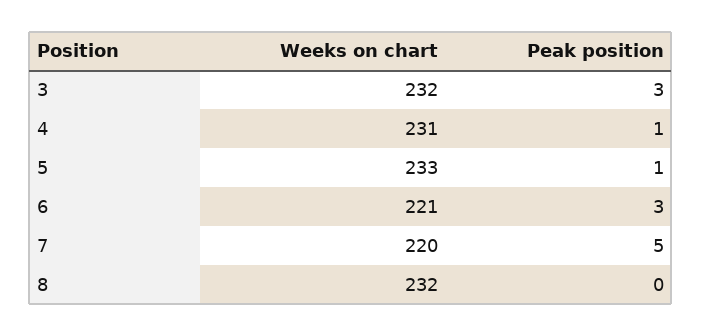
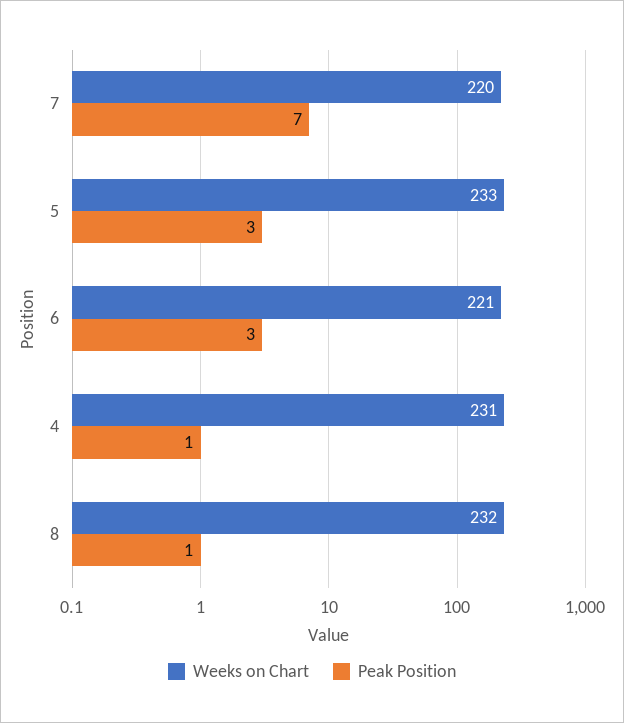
Weeks on chart, 3: 232 -> none
Peak position, 3: 3 -> none
Peak position, 5: 1 -> 3
Peak position, 7: 5 -> 7
Peak position, 8: 0 -> 1

